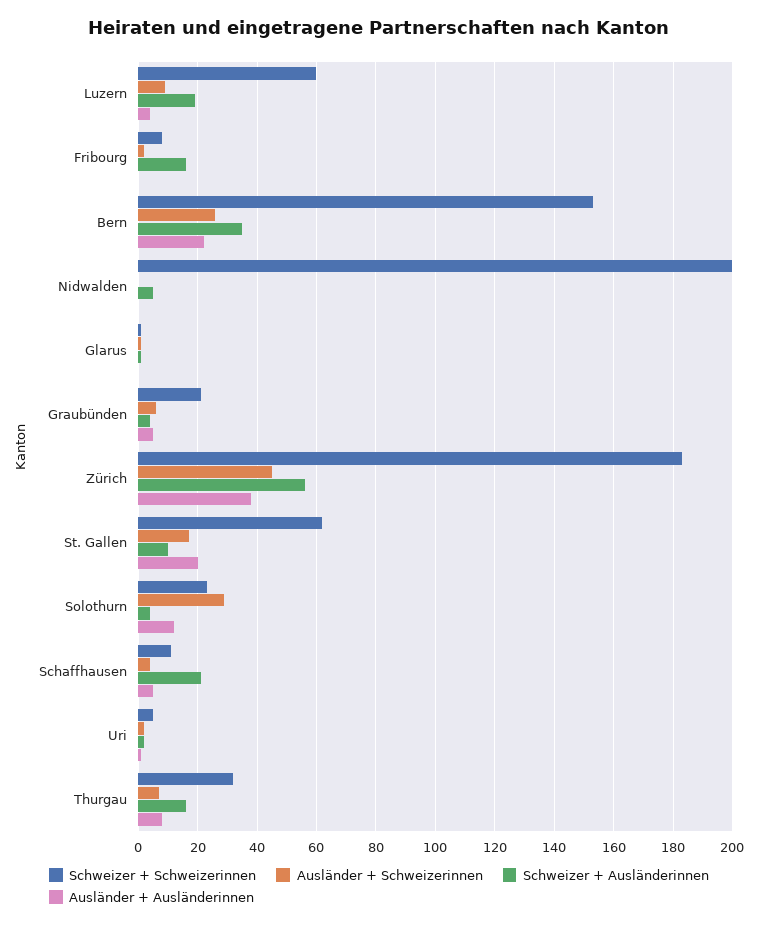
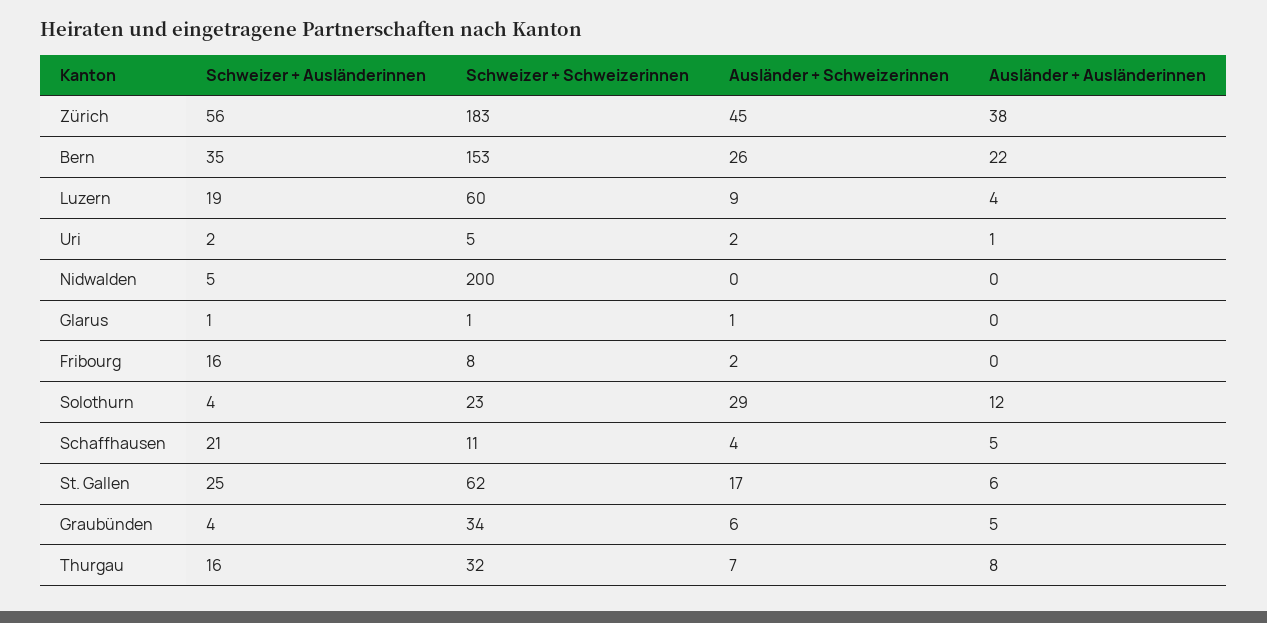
Schweizer + Schweizerinnen, Graubünden: 20 -> 34
Schweizer + Ausländerinnen, St. Gallen: 10 -> 25
Ausländer + Ausländerinnen, St. Gallen: 20 -> 6

